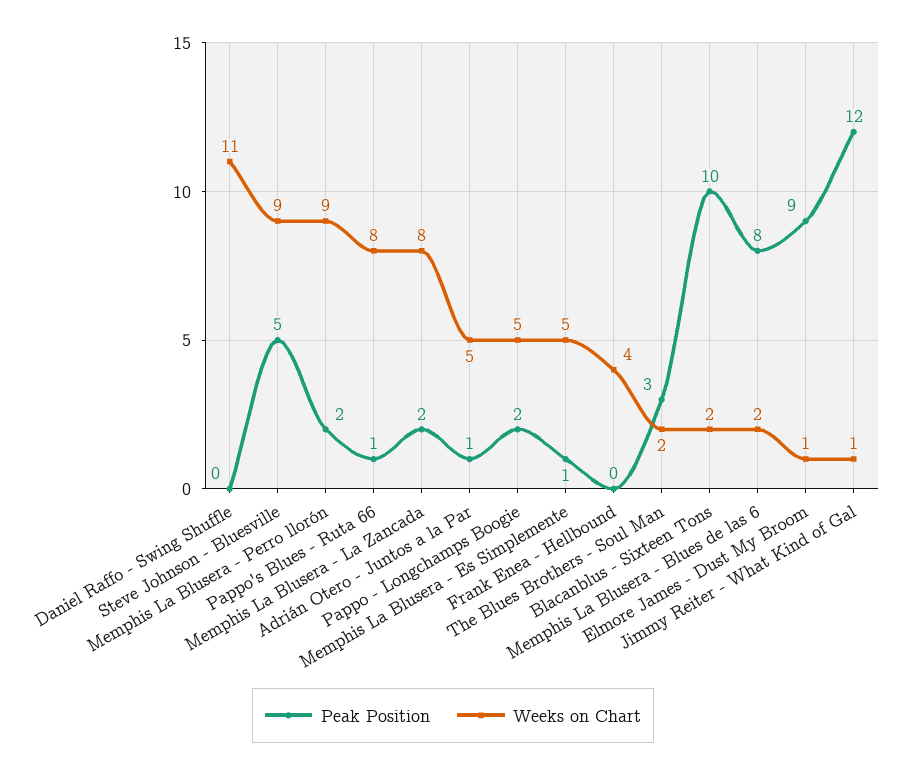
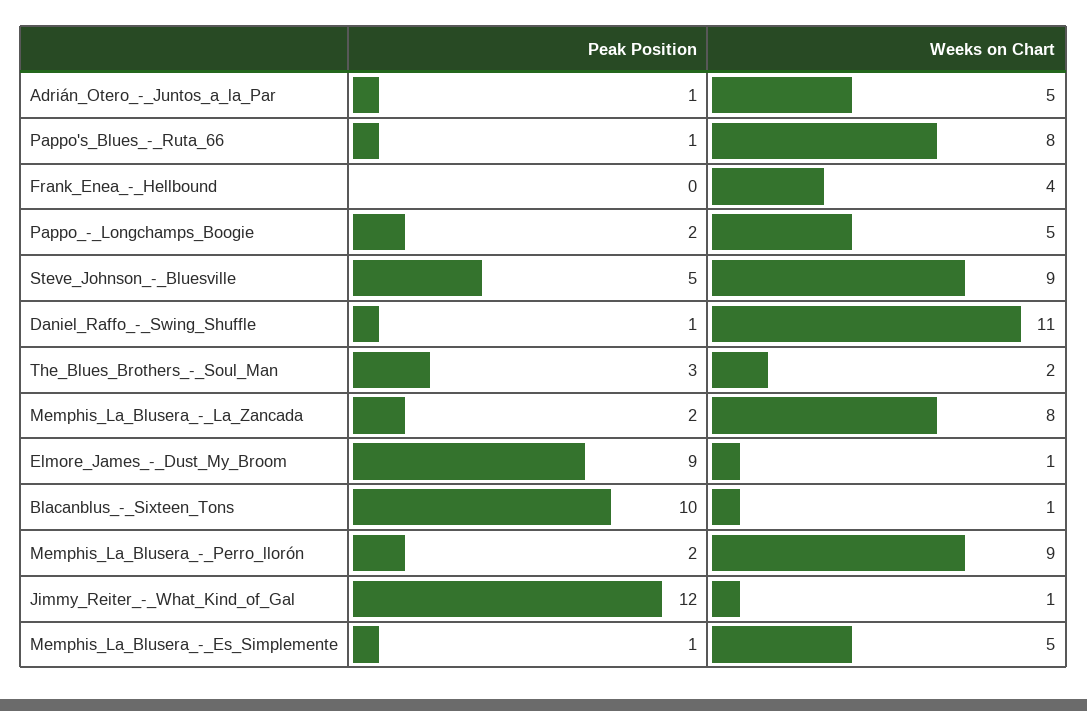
Peak Position, Daniel Raffo - Swing Shuffle: 0 -> 1
Weeks on Chart, Blacanblus - Sixteen Tons: 2 -> 1
Peak Position, Memphis La Blusera - Blues de las 6: 8 -> none
Weeks on Chart, Memphis La Blusera - Blues de las 6: 2 -> none

